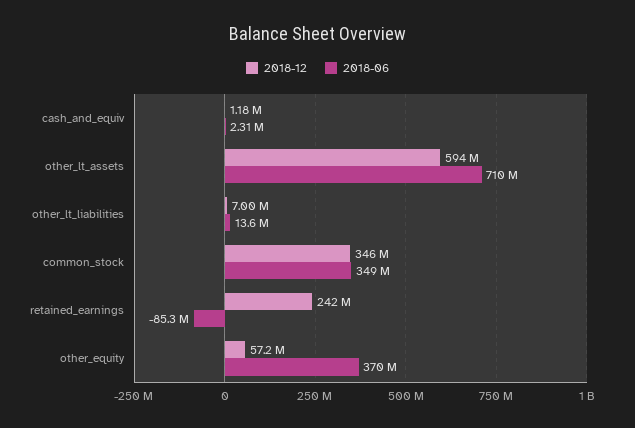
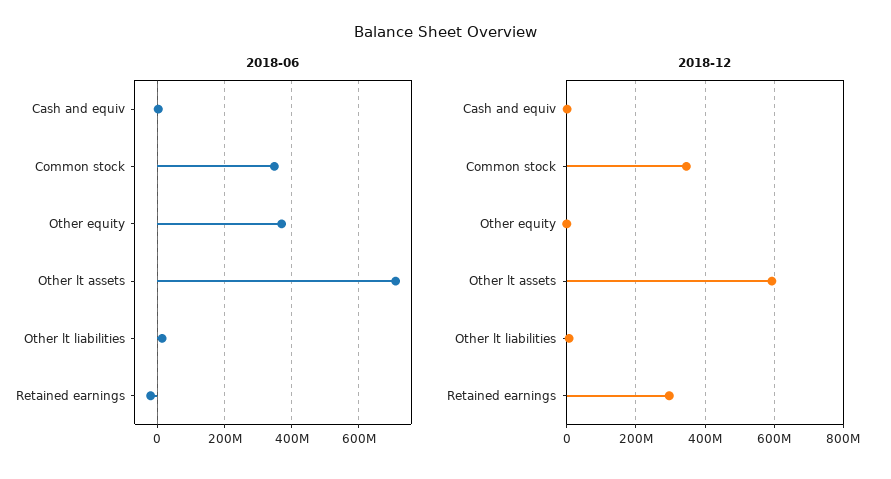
2018-12, retained_earnings: 242000000 -> 300000000
2018-06, retained_earnings: -85300000 -> -20000000
2018-12, other_equity: 57200000 -> 0

